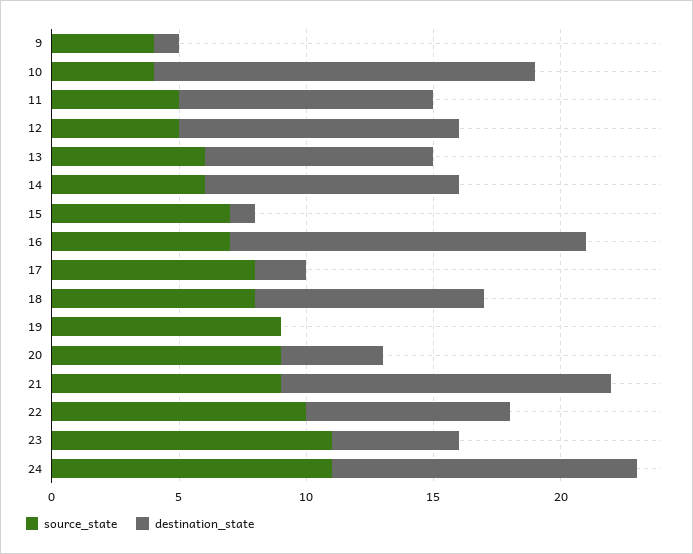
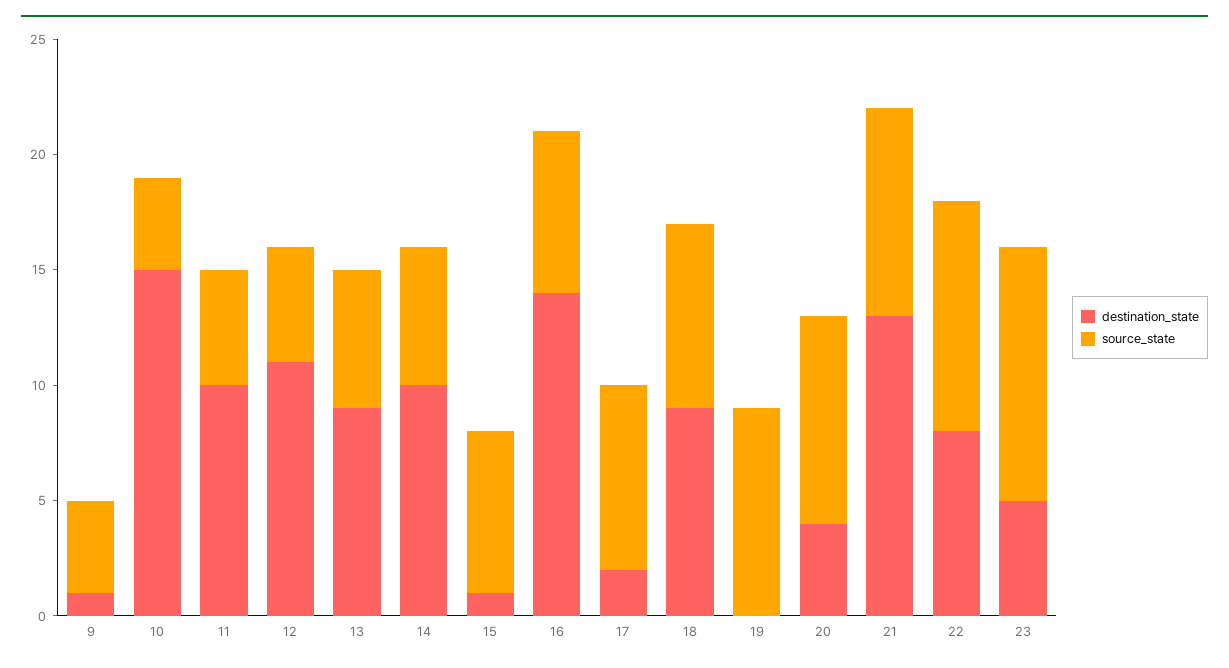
source_state, 24: 11 -> none
destination_state, 24: 12 -> none

